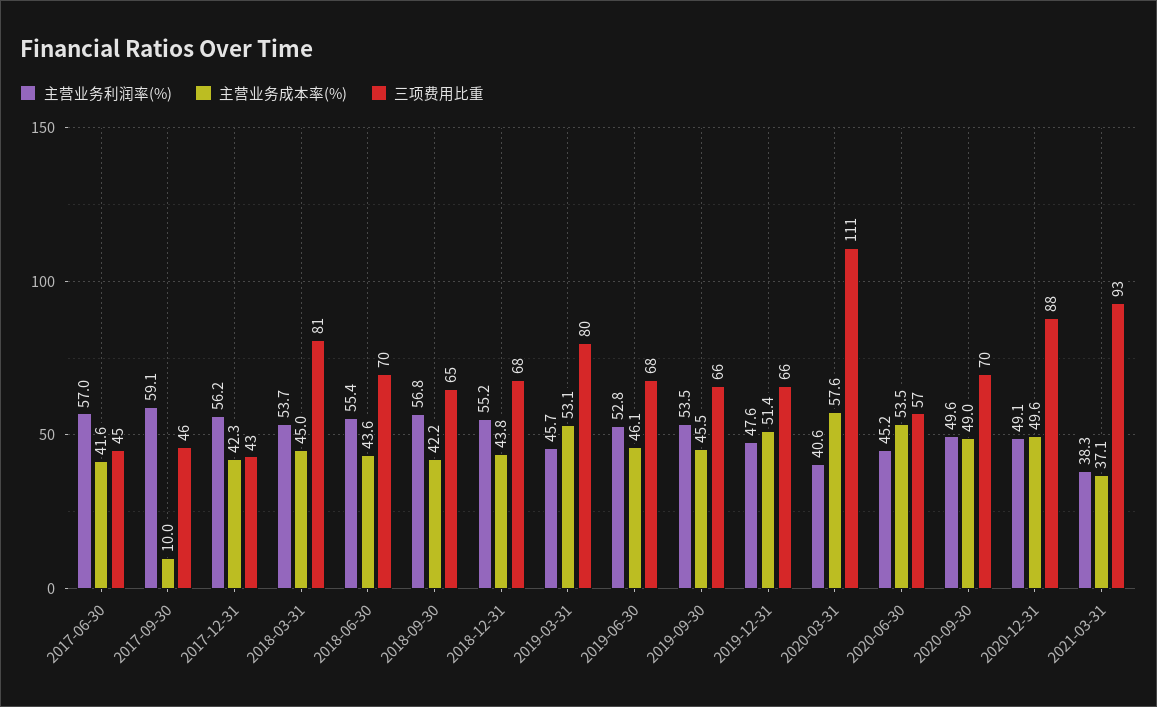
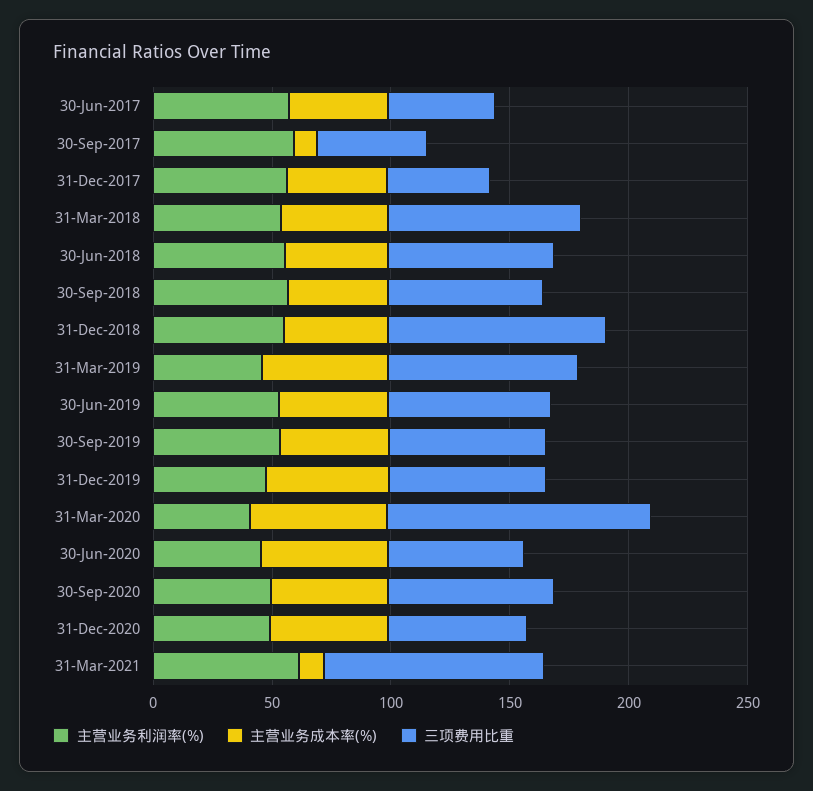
三项费用比重, 2018-12-31: 68 -> 90
三项费用比重, 2020-12-31: 88 -> 60
主营业务利润率(%), 2021-03-31: 38.3 -> 60
主营业务成本率(%), 2021-03-31: 37.1 -> 10

